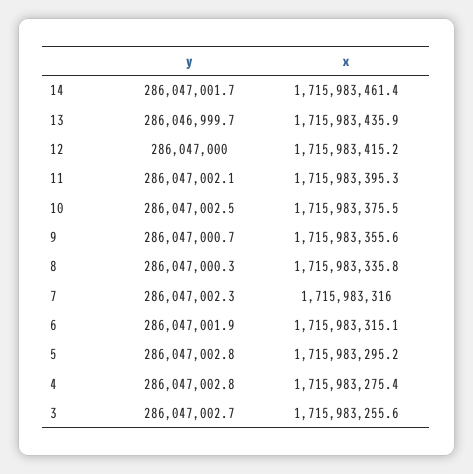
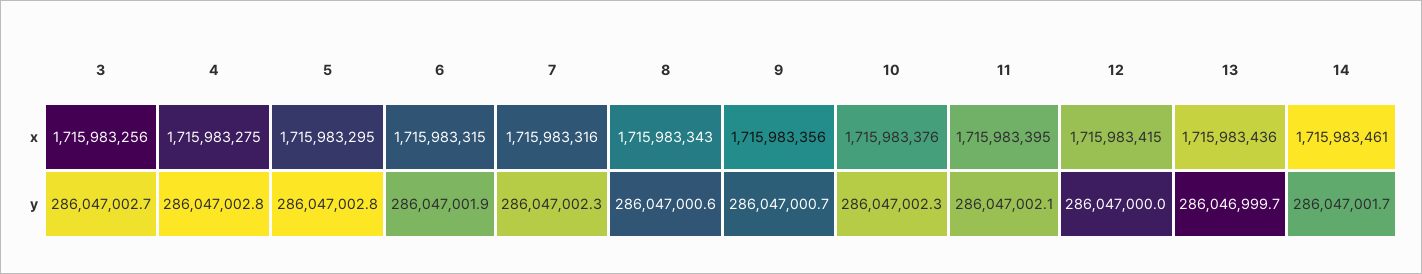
y, 10: 286047002.5 -> 286047002.3
y, 8: 286047000.3 -> 286047000.6
x, 8: 1715983335.8 -> 1715983343

